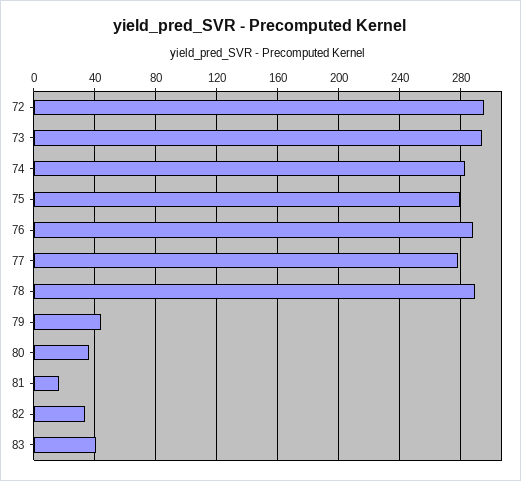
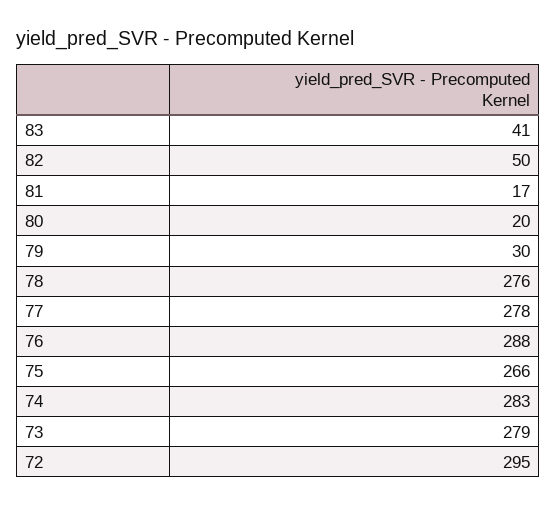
73: 295 -> 279
75: 280 -> 266
78: 290 -> 276
79: 45 -> 30
80: 35 -> 20
82: 35 -> 50

